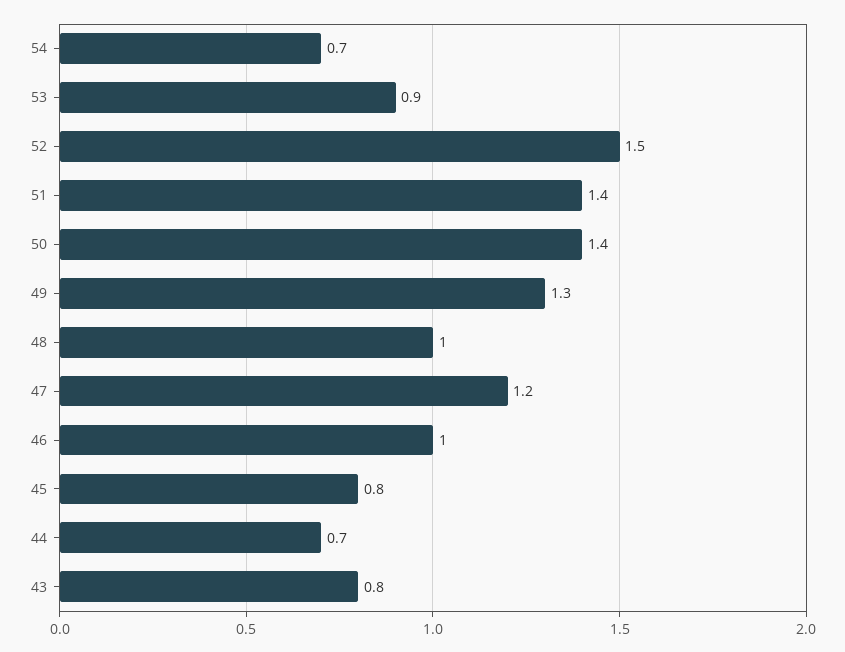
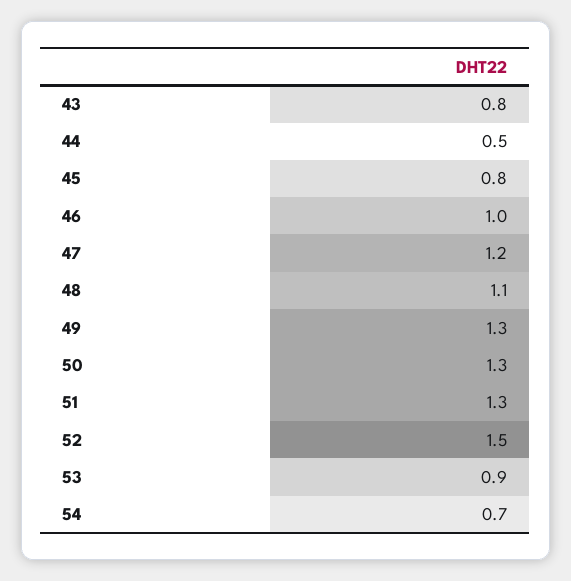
51: 1.4 -> 1.3
50: 1.4 -> 1.3
48: 1 -> 1.1
44: 0.7 -> 0.5

